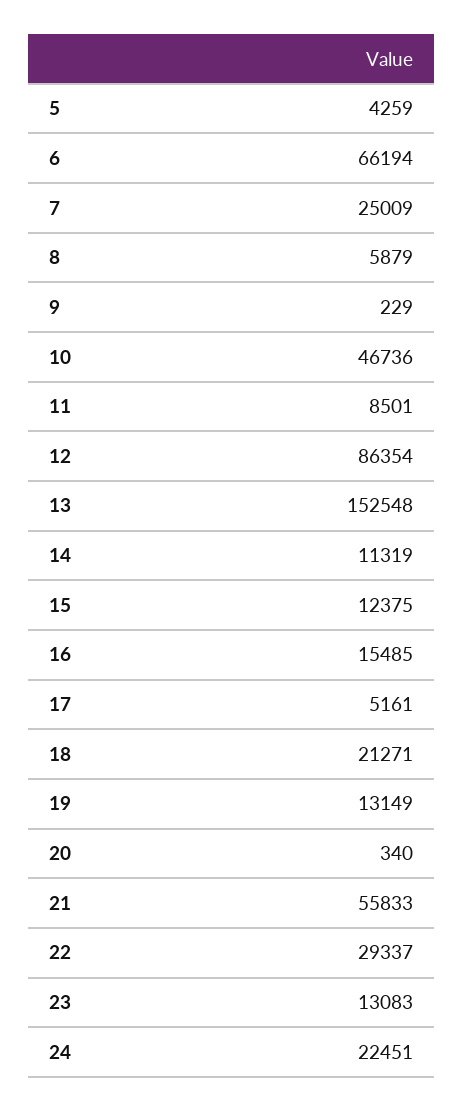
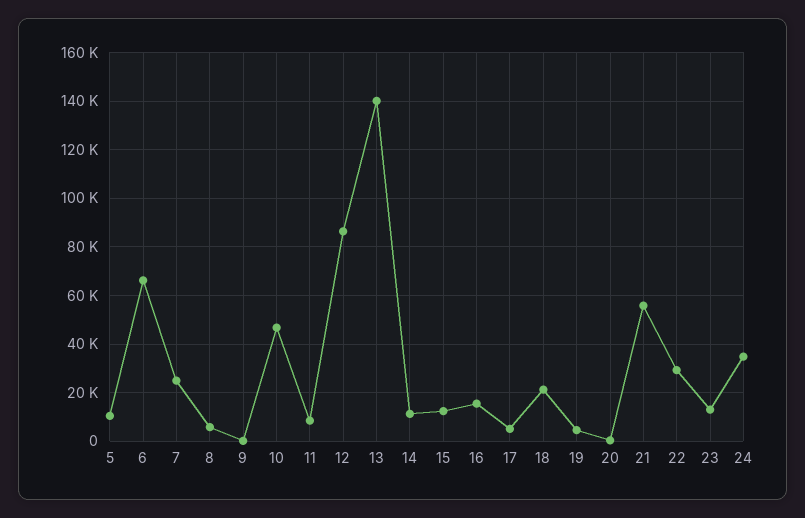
5: 4259 -> 10000
13: 152548 -> 140000
19: 13149 -> 5000
24: 22451 -> 35000

